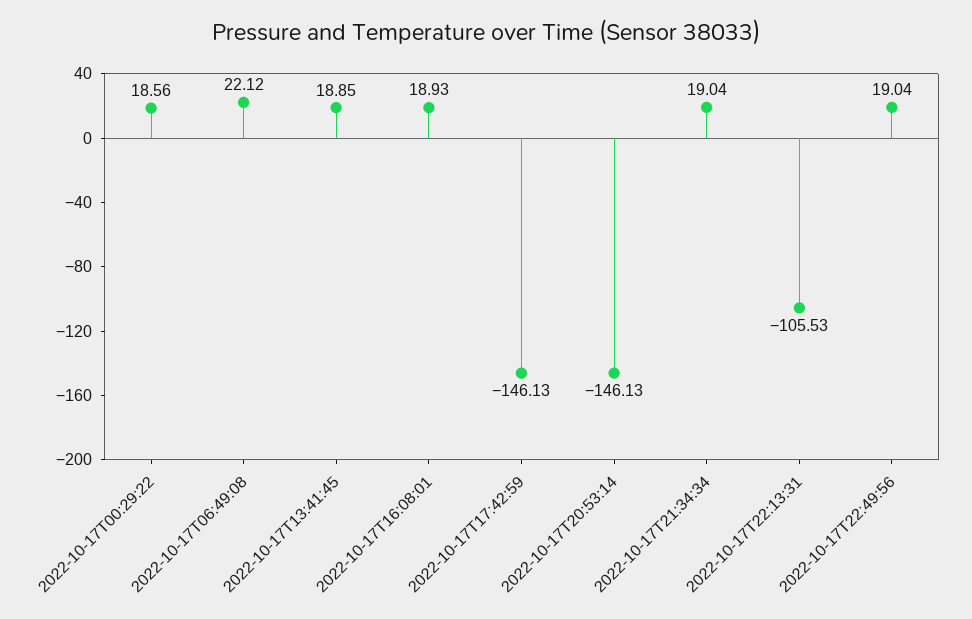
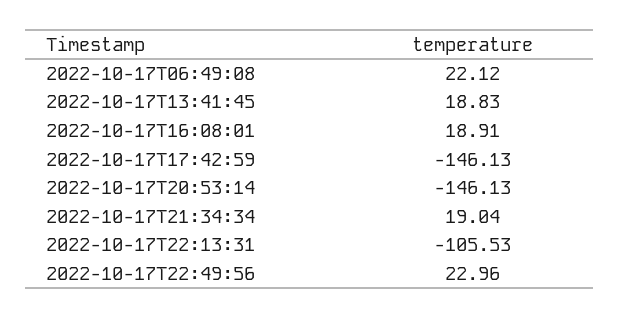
2022-10-17T00:29:22: 18.56 -> none
2022-10-17T13:41:45: 18.85 -> 18.83
2022-10-17T16:08:01: 18.93 -> 18.91
2022-10-17T22:49:56: 19.04 -> 22.96

